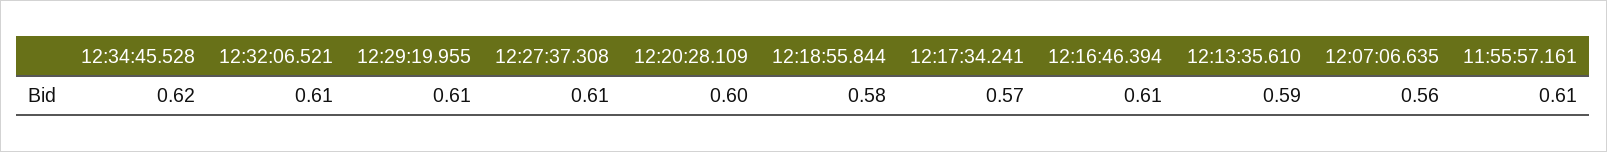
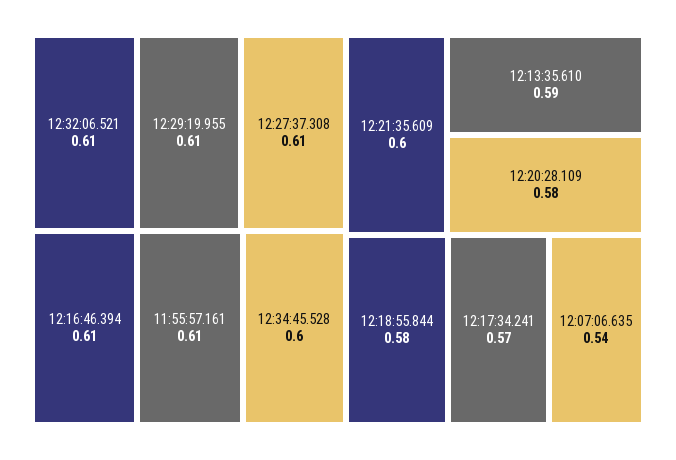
12:34:45.528: 0.62 -> 0.6
12:20:28.109: 0.6 -> 0.58
12:07:06.635: 0.56 -> 0.54
12:21:35.609: none -> 0.6

